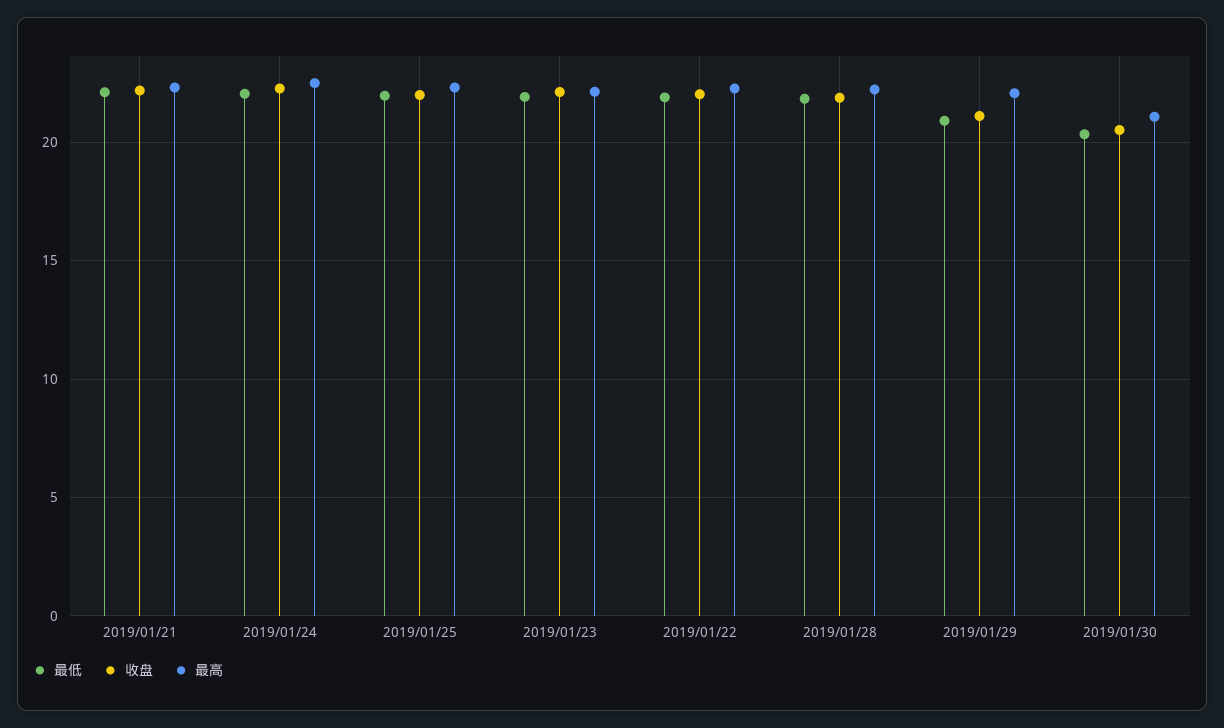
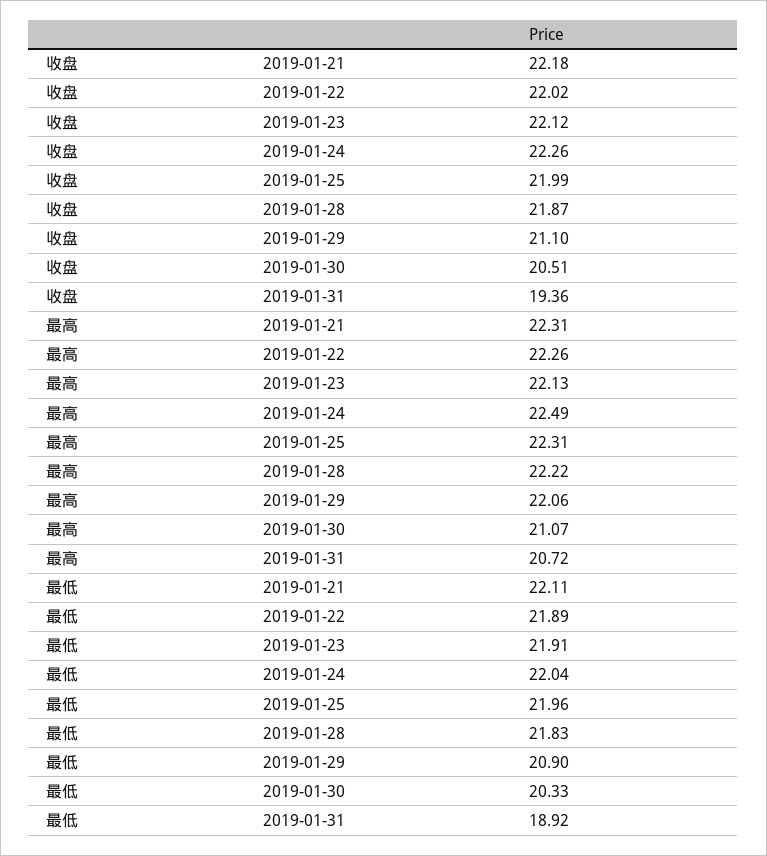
收盘, 2019-01-31: none -> 19.36
最高, 2019-01-31: none -> 20.72
最低, 2019-01-31: none -> 18.92

